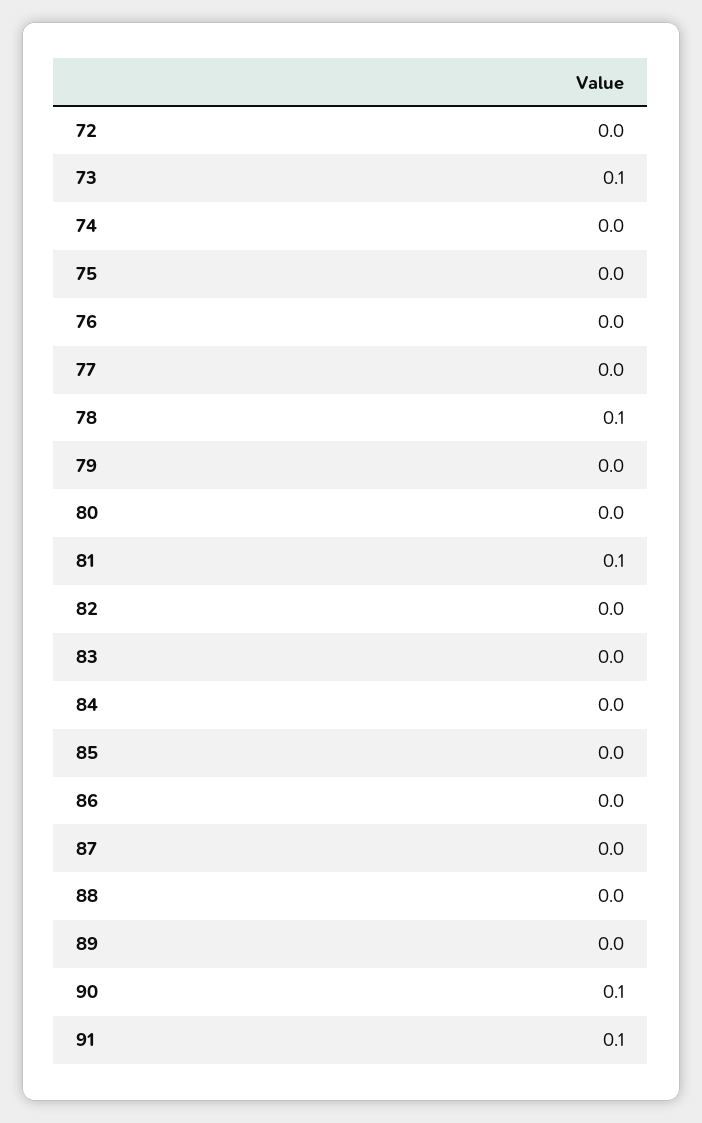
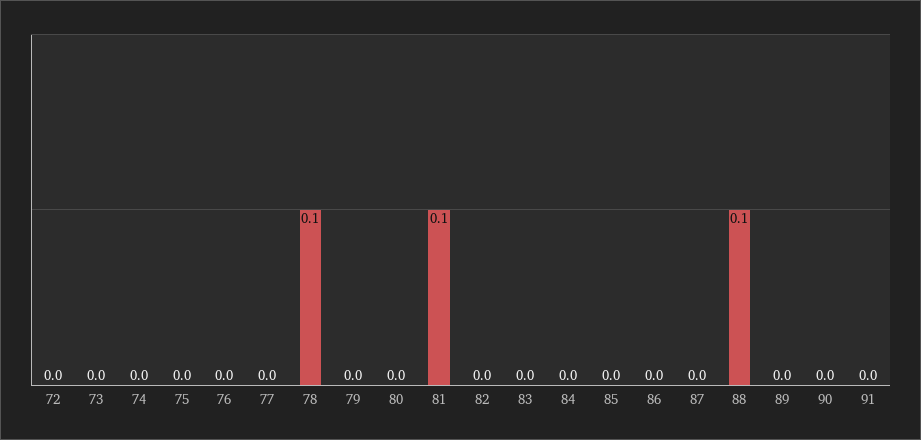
73: 0.1 -> 0
88: 0 -> 0.1
90: 0.1 -> 0
91: 0.1 -> 0

